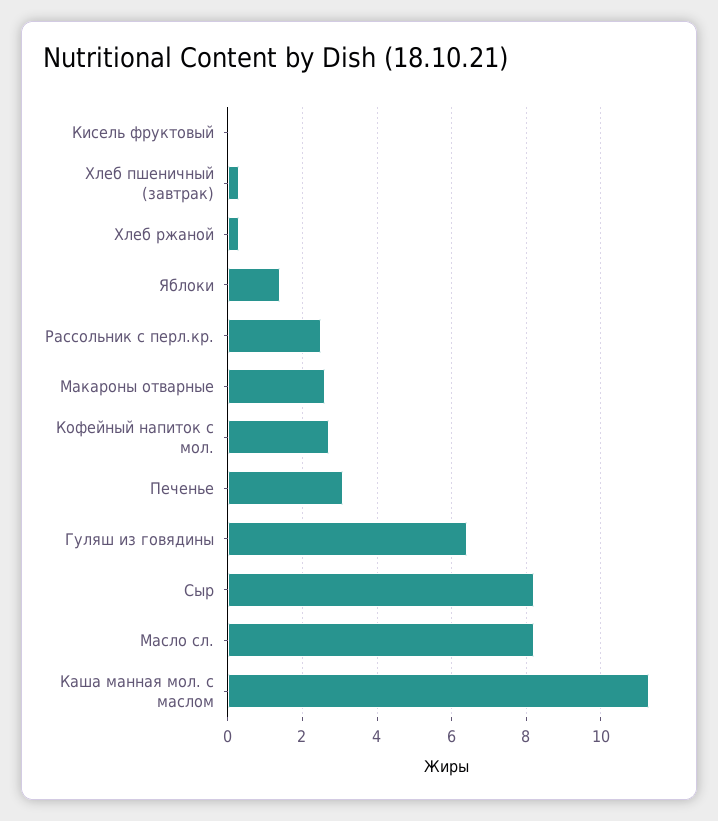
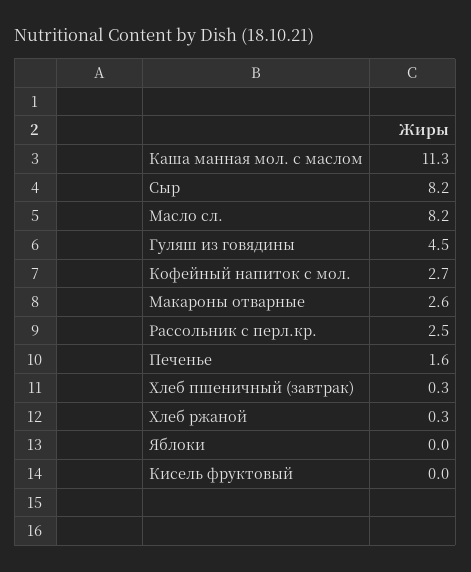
Яблоки: 1.5 -> 0
Печенье: 3 -> 1.6
Гуляш из говядины: 6.5 -> 4.5

